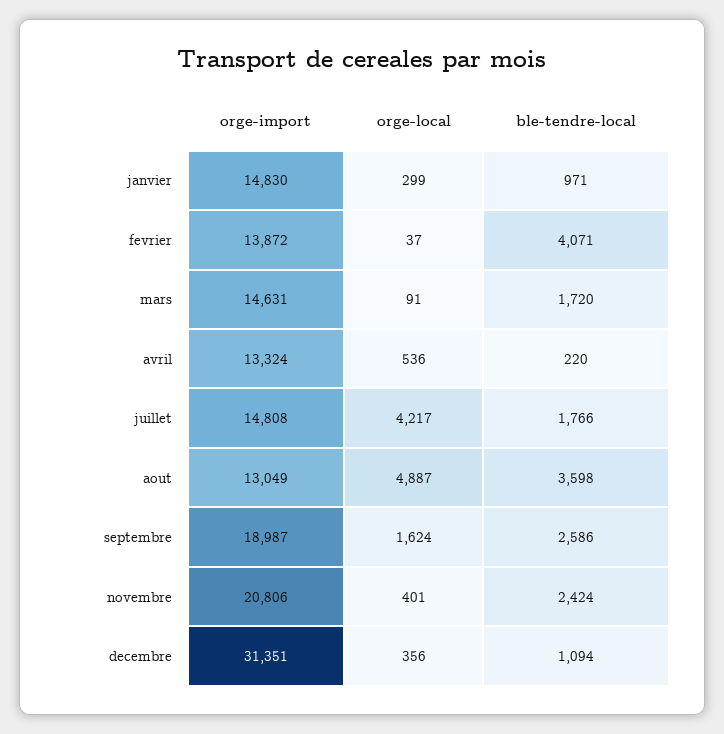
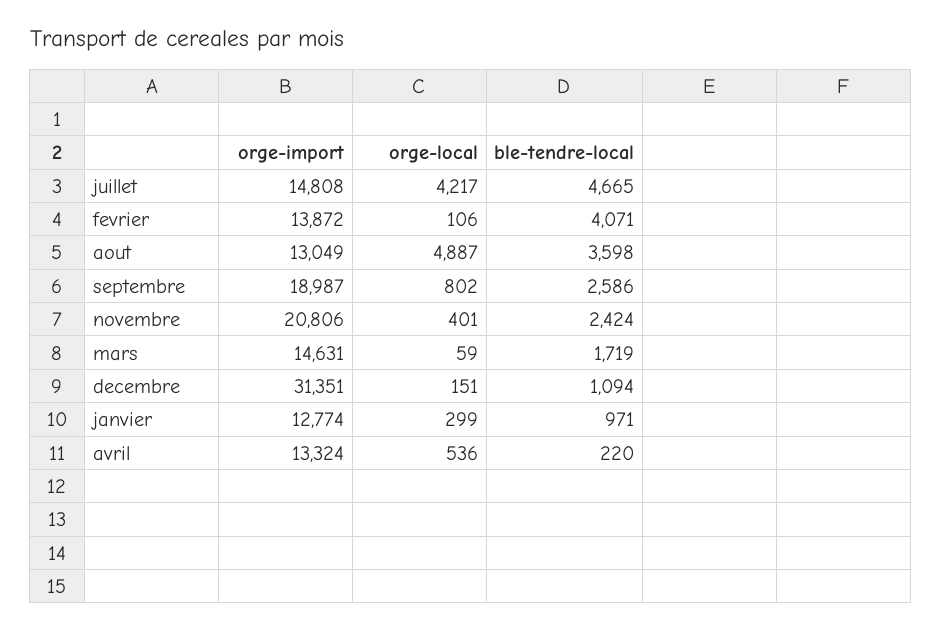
orge-import, janvier: 14830 -> 12774
orge-local, fevrier: 37 -> 106
orge-local, mars: 91 -> 59
ble-tendre-local, mars: 1720 -> 1719
ble-tendre-local, juillet: 1766 -> 4665
orge-local, septembre: 1624 -> 802
orge-local, decembre: 356 -> 151

